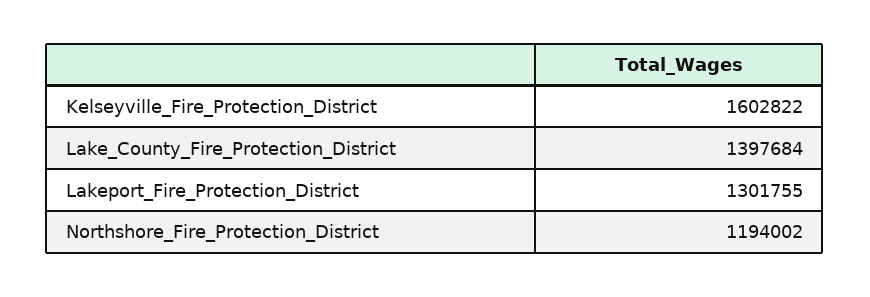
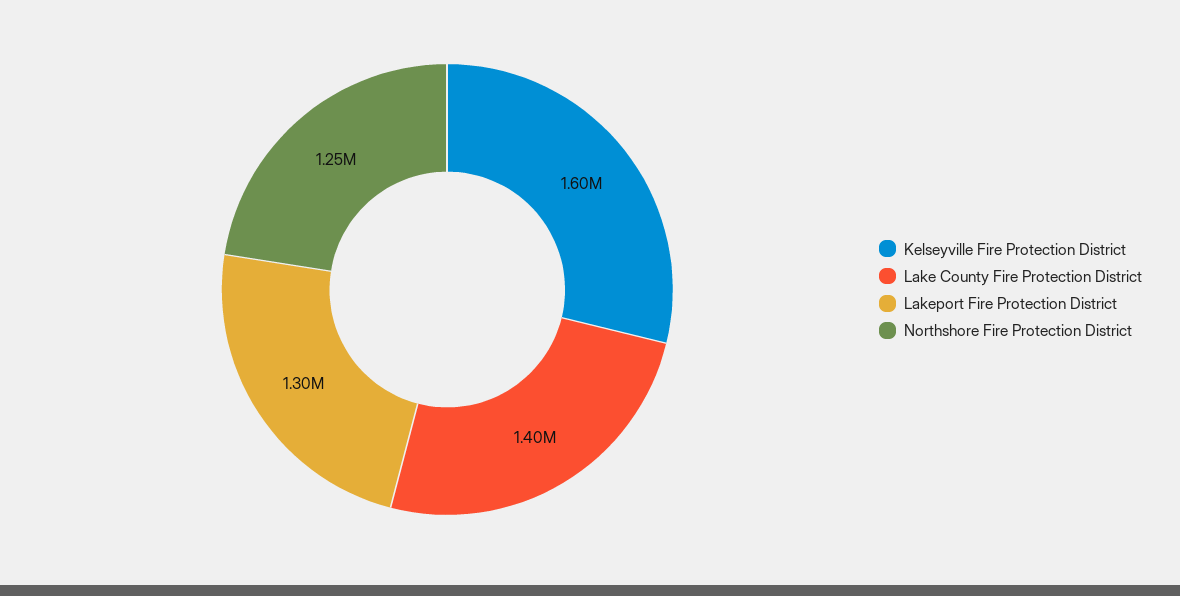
Northshore_Fire_Protection_District: 1194002 -> 1250000

